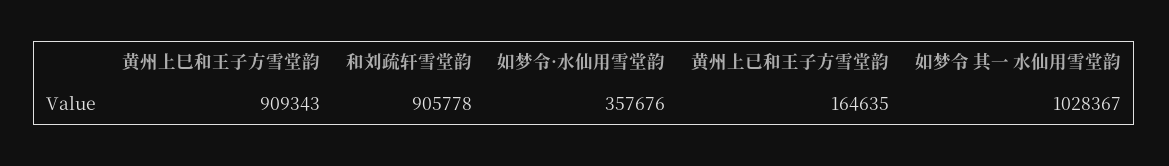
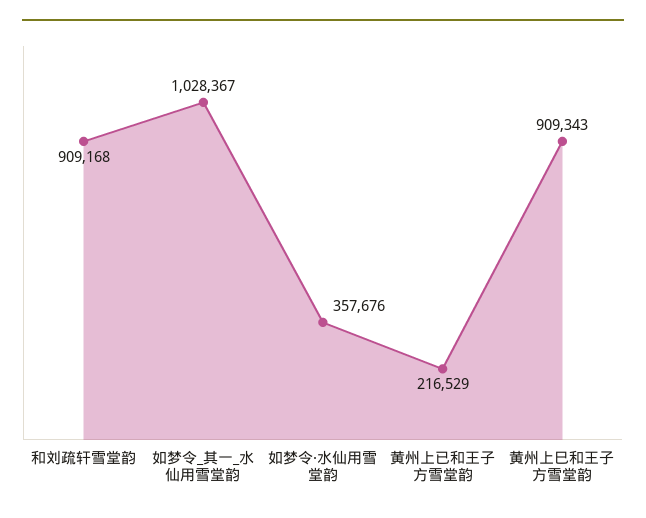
和刘疏轩雪堂韵: 905778 -> 909168
黄州上已和王子方雪堂韵: 164635 -> 216529

